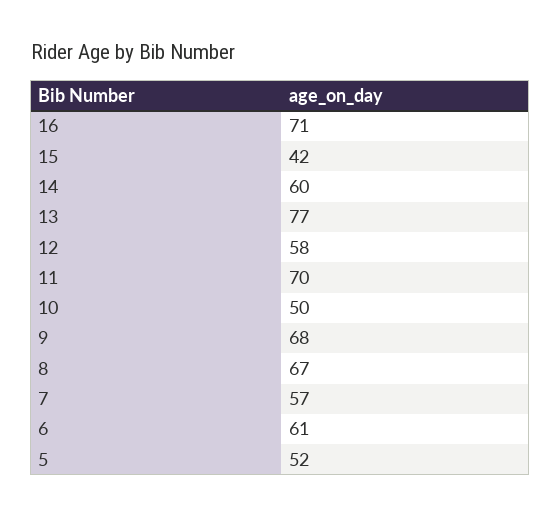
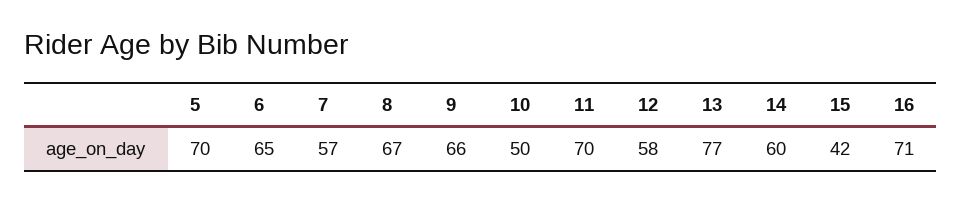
9: 68 -> 66
6: 61 -> 65
5: 52 -> 70

